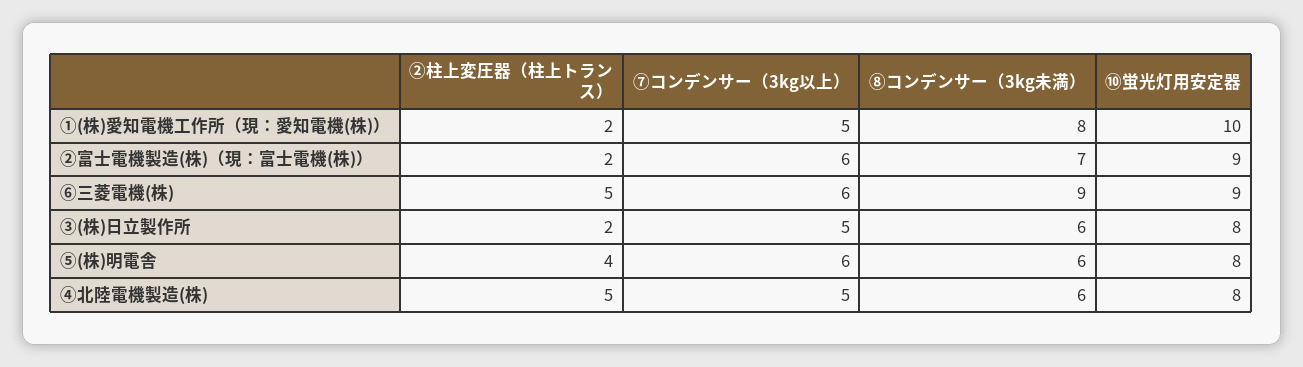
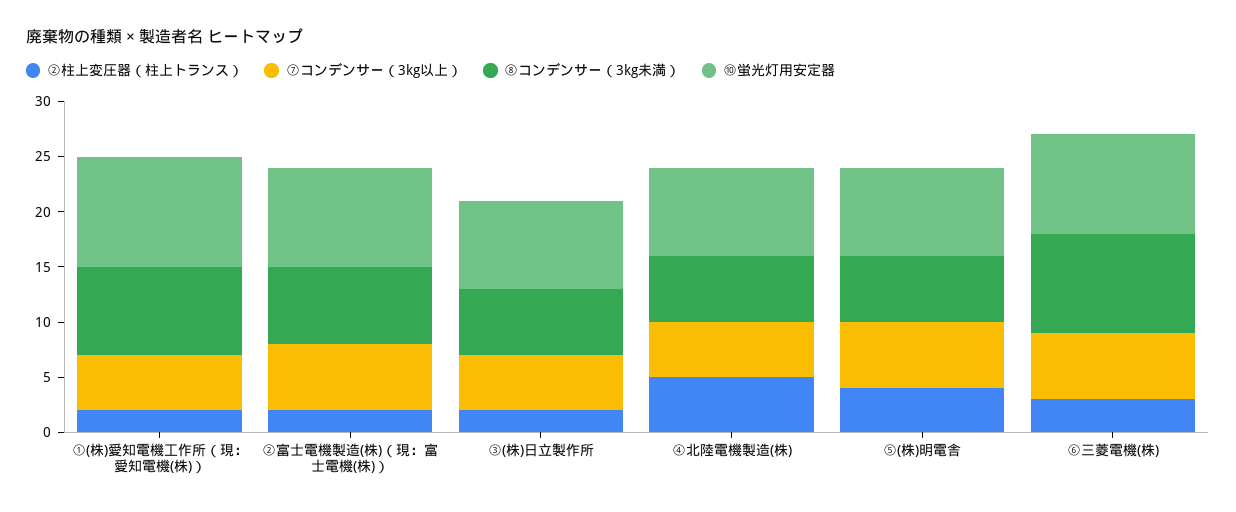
②柱上変圧器（柱上トランス）, ⑥三菱電機(株): 5 -> 3

